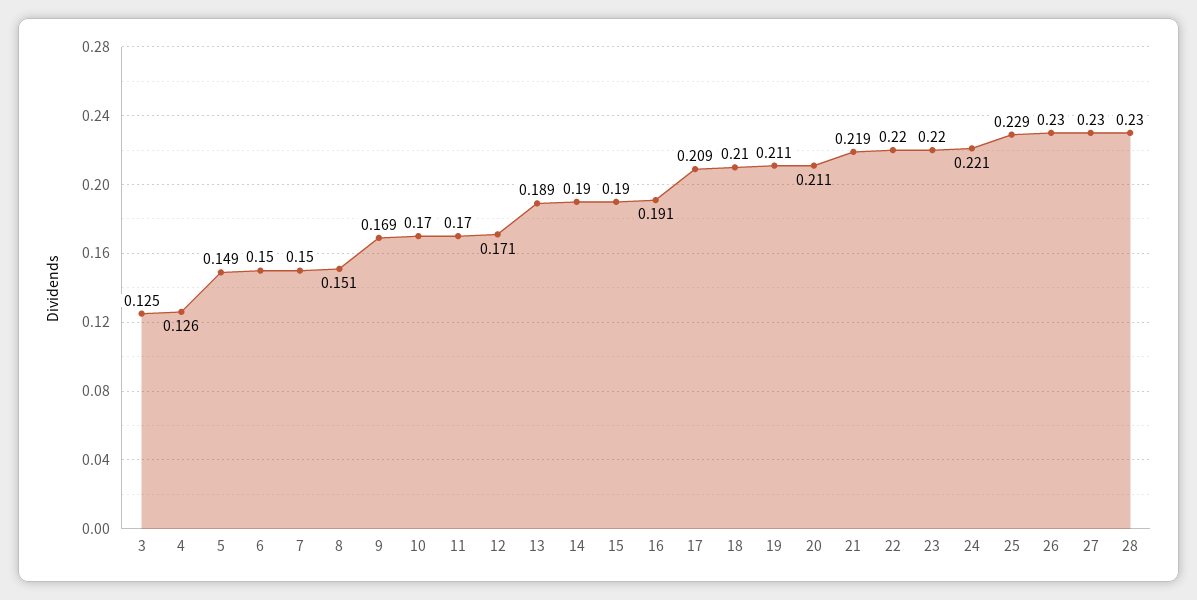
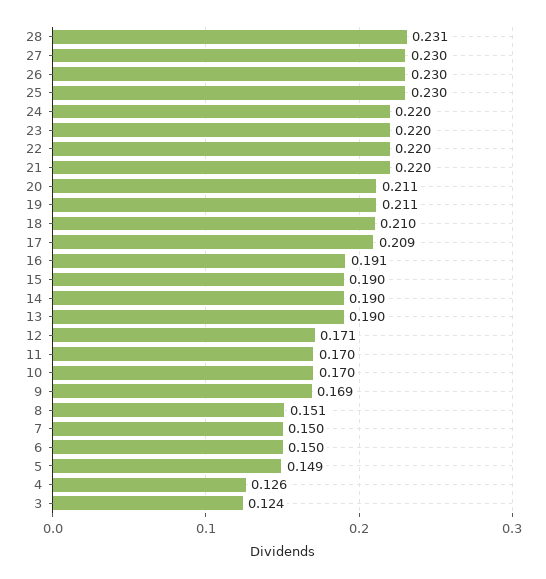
3: 0.125 -> 0.124
13: 0.189 -> 0.19
21: 0.219 -> 0.22
24: 0.221 -> 0.22
25: 0.229 -> 0.23
28: 0.23 -> 0.231

